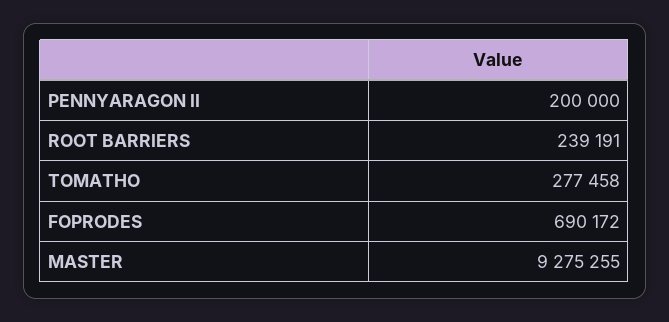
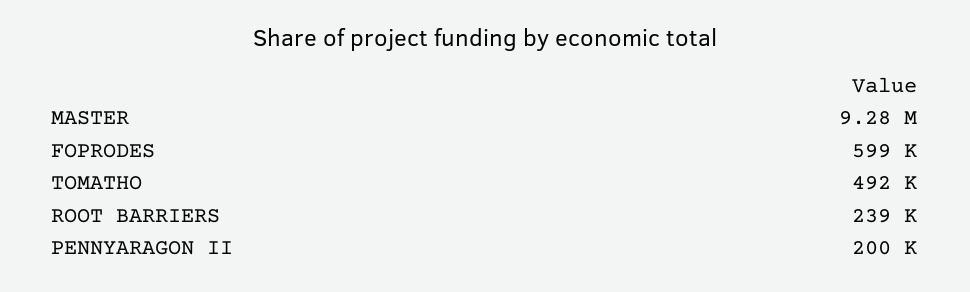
TOMATHO: 277458 -> 492000
FOPRODES: 690172 -> 599000

